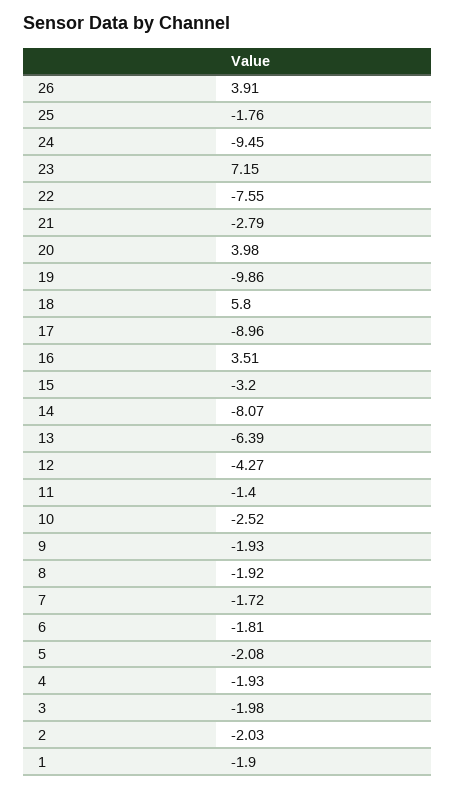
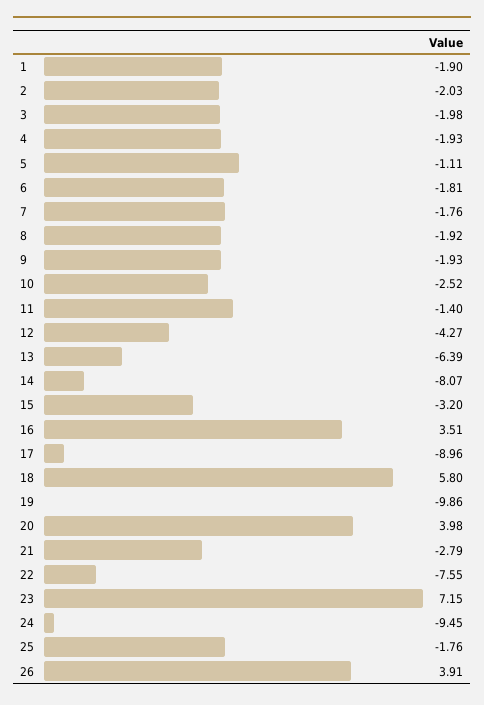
7: -1.72 -> -1.76
5: -2.08 -> -1.11

